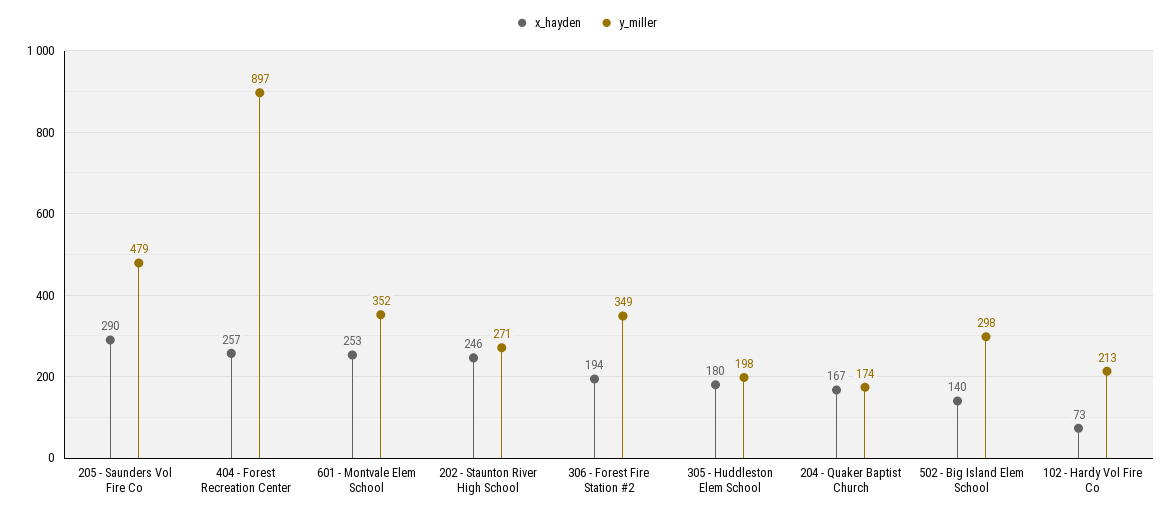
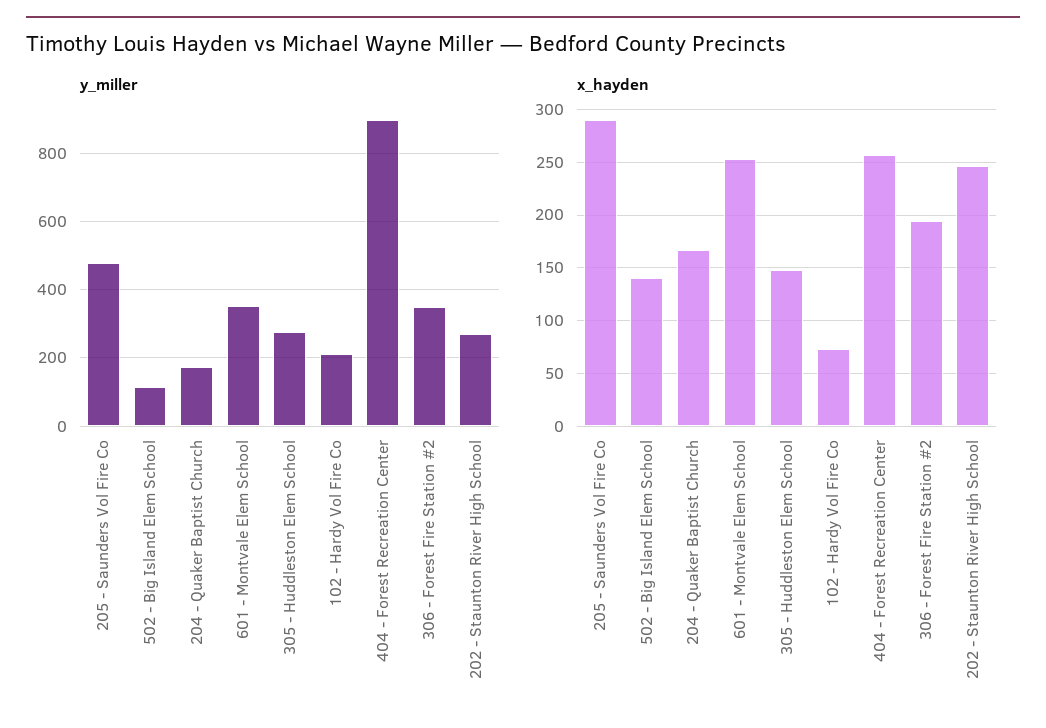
x_hayden, 305 - Huddleston Elem School: 180 -> 150
y_miller, 305 - Huddleston Elem School: 198 -> 280
y_miller, 502 - Big Island Elem School: 298 -> 120

